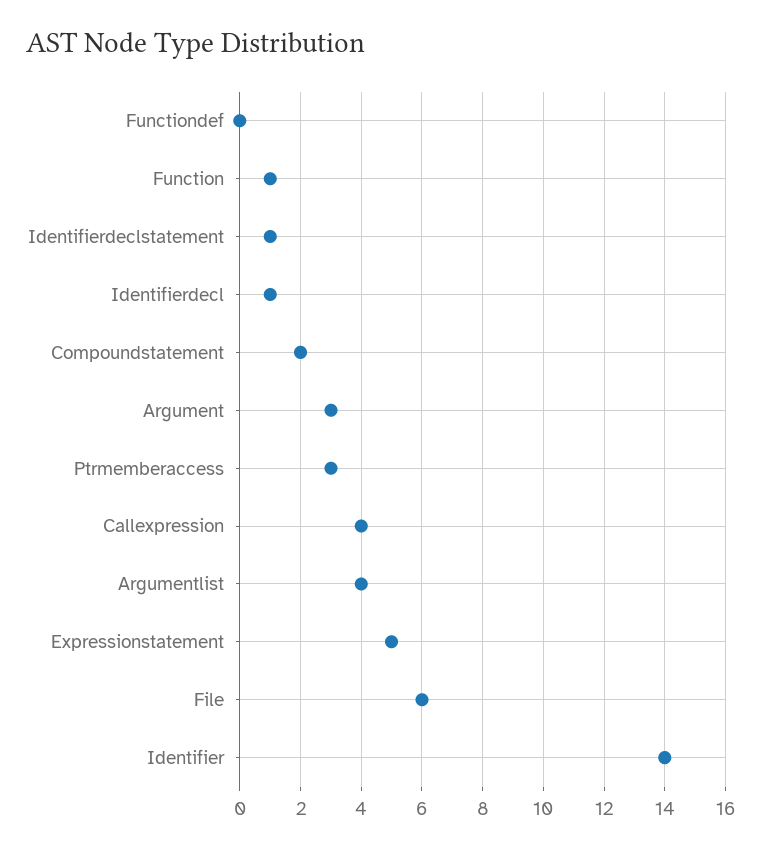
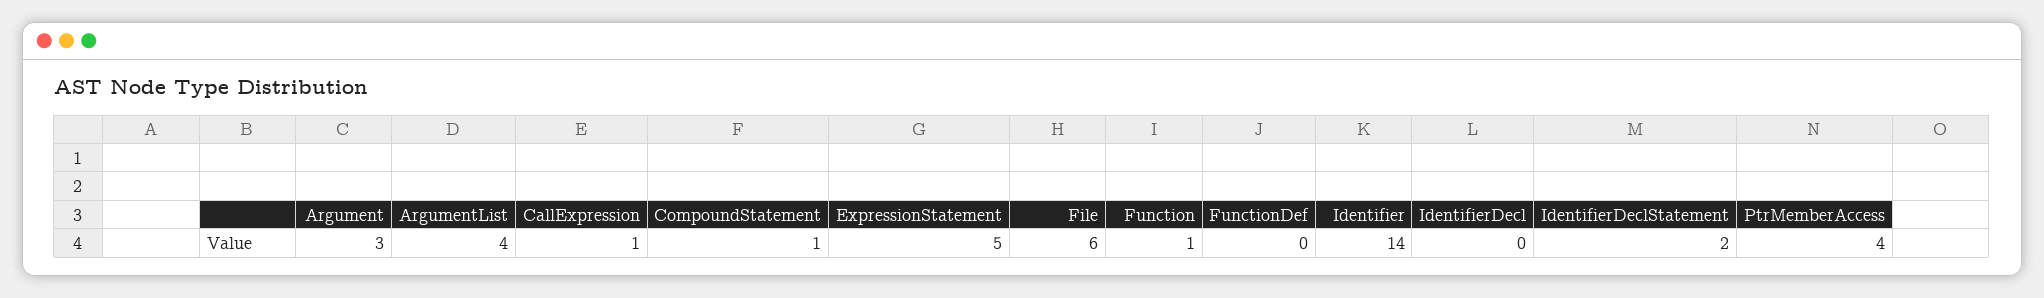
Identifierdeclstatement: 1 -> 2
Identifierdecl: 1 -> 0
Compoundstatement: 2 -> 1
Ptrmemberaccess: 3 -> 4
Callexpression: 4 -> 1

